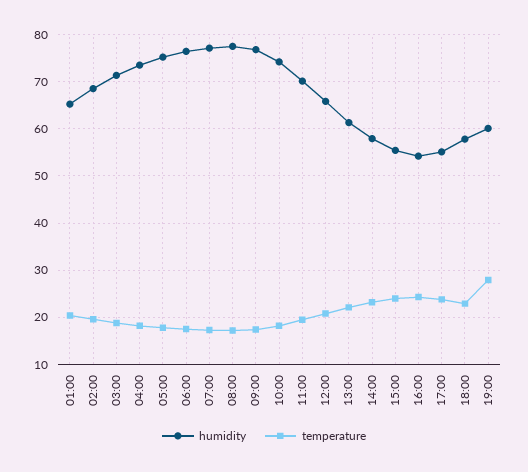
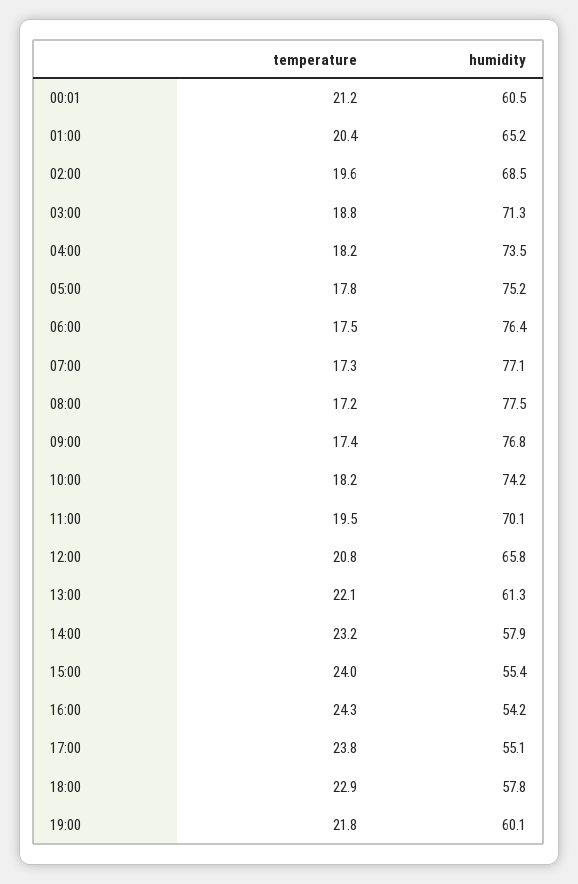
temperature, 19:00: 28 -> 21.8
temperature, 00:01: none -> 21.2
humidity, 00:01: none -> 60.5

